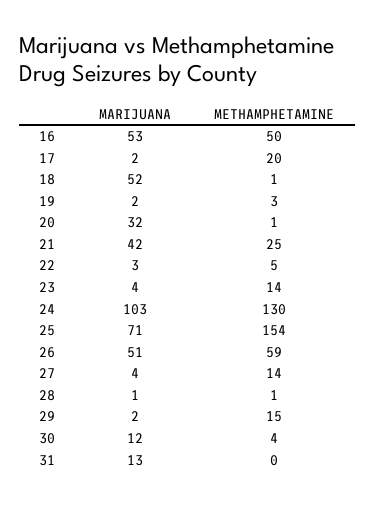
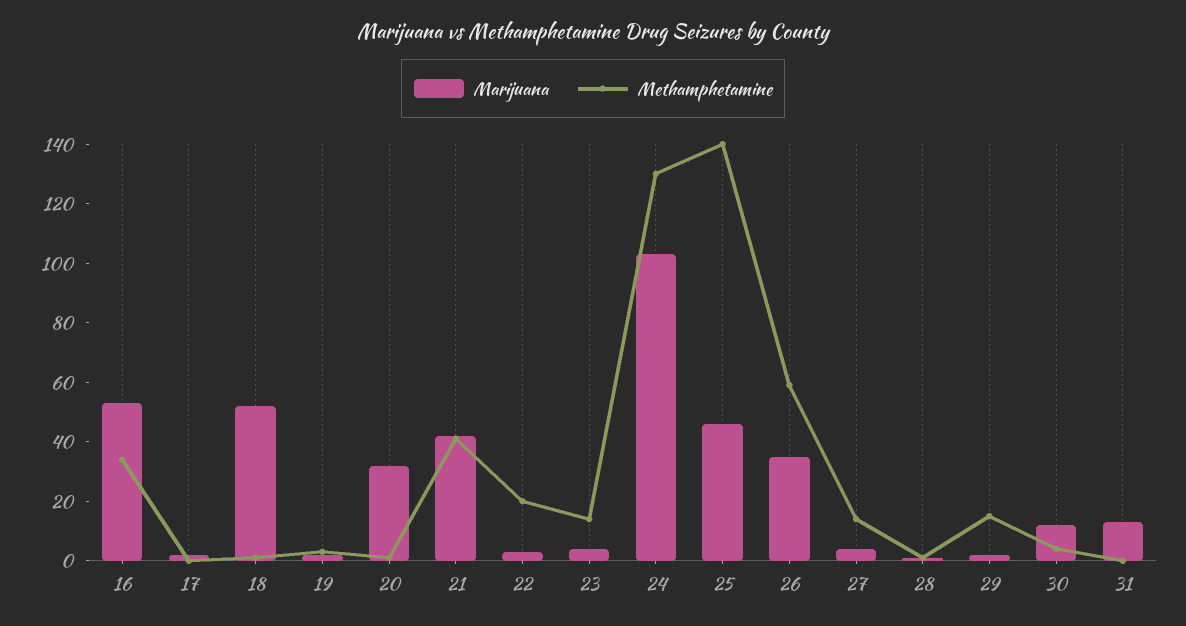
METHAMPHETAMINE, 16: 50 -> 35
METHAMPHETAMINE, 17: 20 -> 0
METHAMPHETAMINE, 21: 25 -> 40
METHAMPHETAMINE, 22: 5 -> 20
MARIJUANA, 25: 71 -> 45
METHAMPHETAMINE, 25: 154 -> 140
MARIJUANA, 26: 51 -> 35

